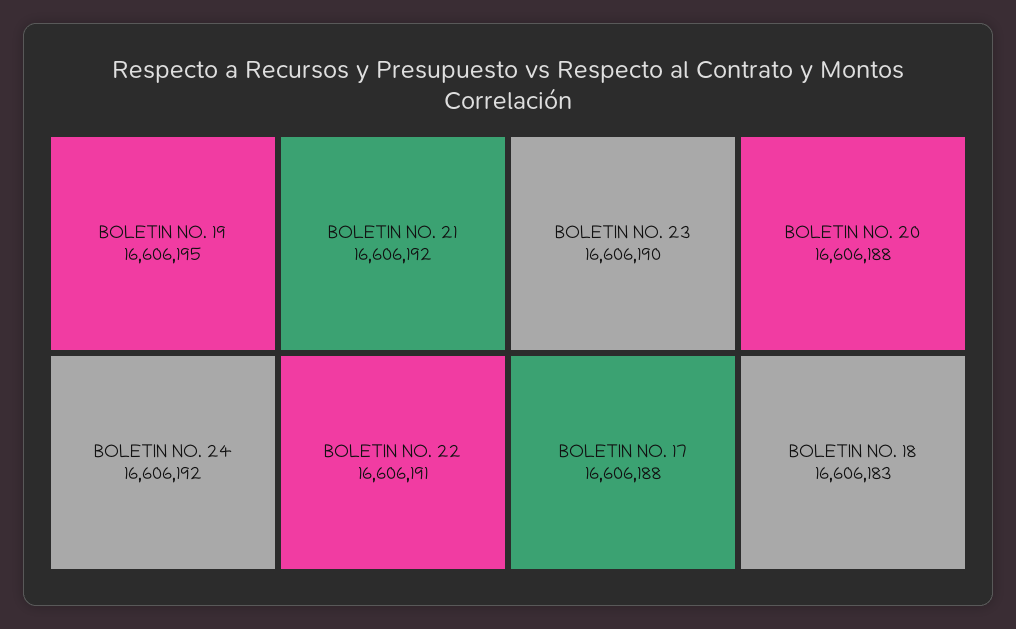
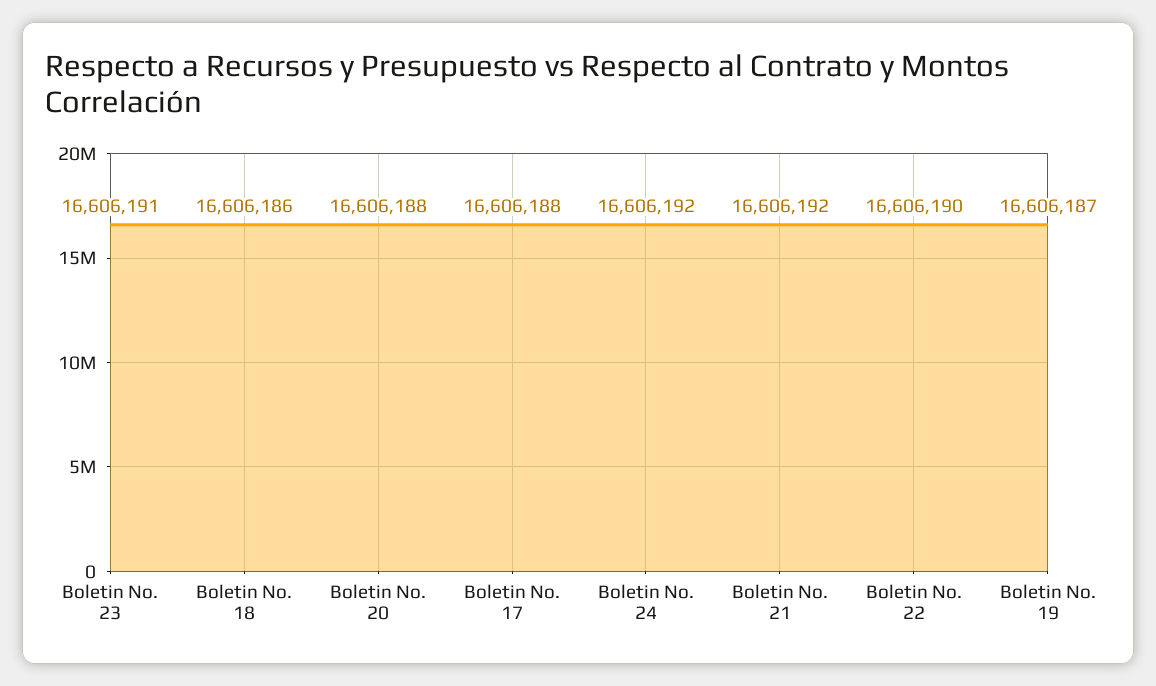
BOLETIN NO. 19: 16606195 -> 16606187
BOLETIN NO. 22: 16606191 -> 16606190
BOLETIN NO. 23: 16606190 -> 16606191
BOLETIN NO. 18: 16606183 -> 16606186

